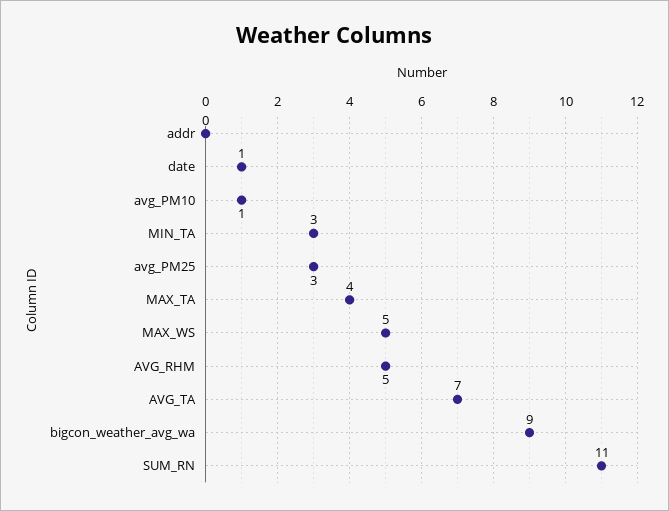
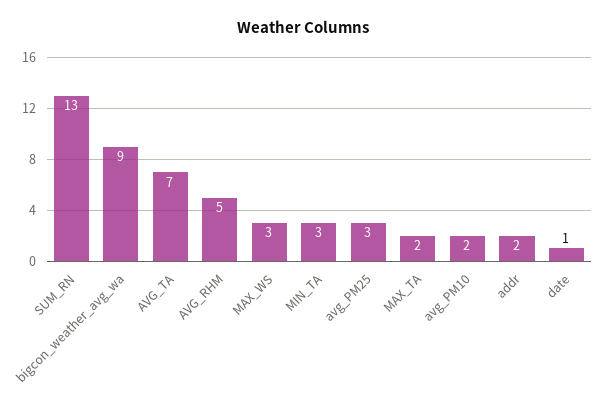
addr: 0 -> 2
avg_PM10: 1 -> 2
MAX_TA: 4 -> 2
MAX_WS: 5 -> 3
SUM_RN: 11 -> 13

